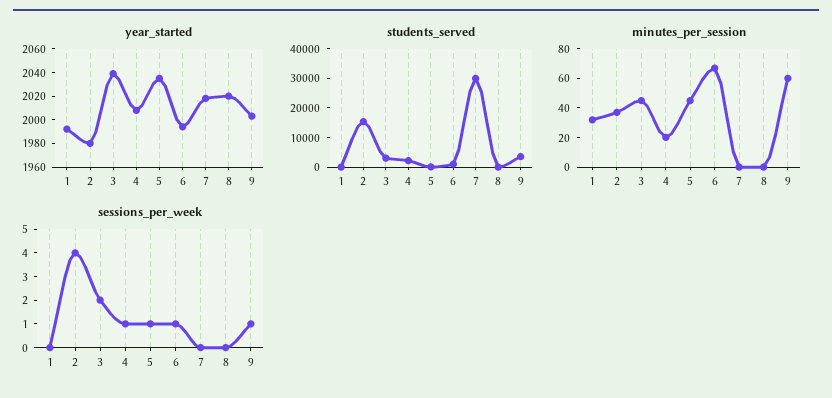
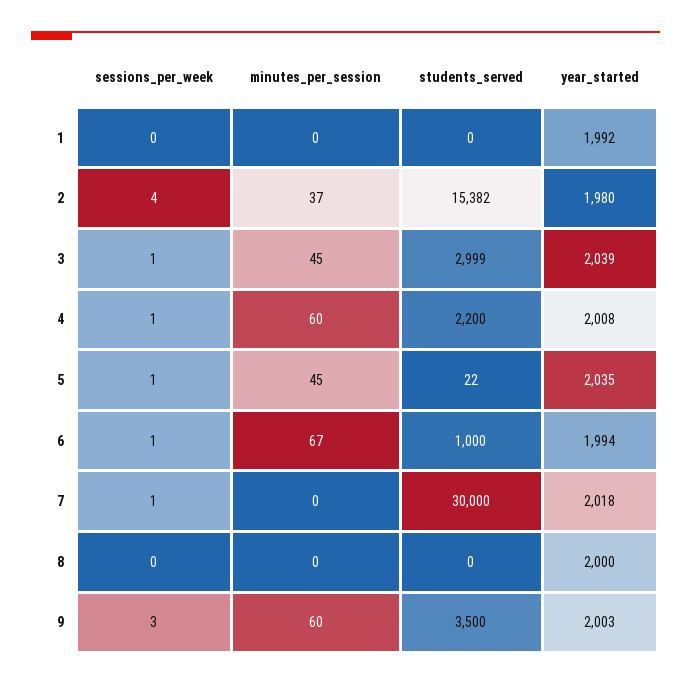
year_started, 8: 2020 -> 2000
minutes_per_session, 1: 30 -> 0
minutes_per_session, 4: 20 -> 60
sessions_per_week, 3: 2 -> 1
sessions_per_week, 7: 0 -> 1
sessions_per_week, 9: 1 -> 3

